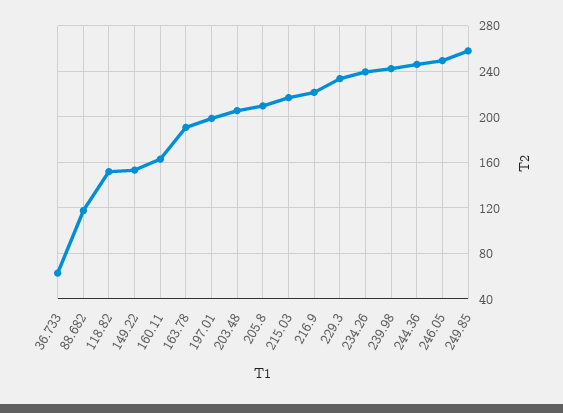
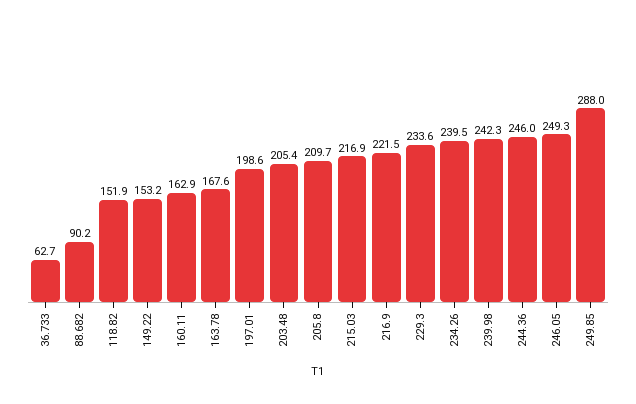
88.682: 120 -> 90.2
163.78: 190 -> 167.6
249.85: 260 -> 288

